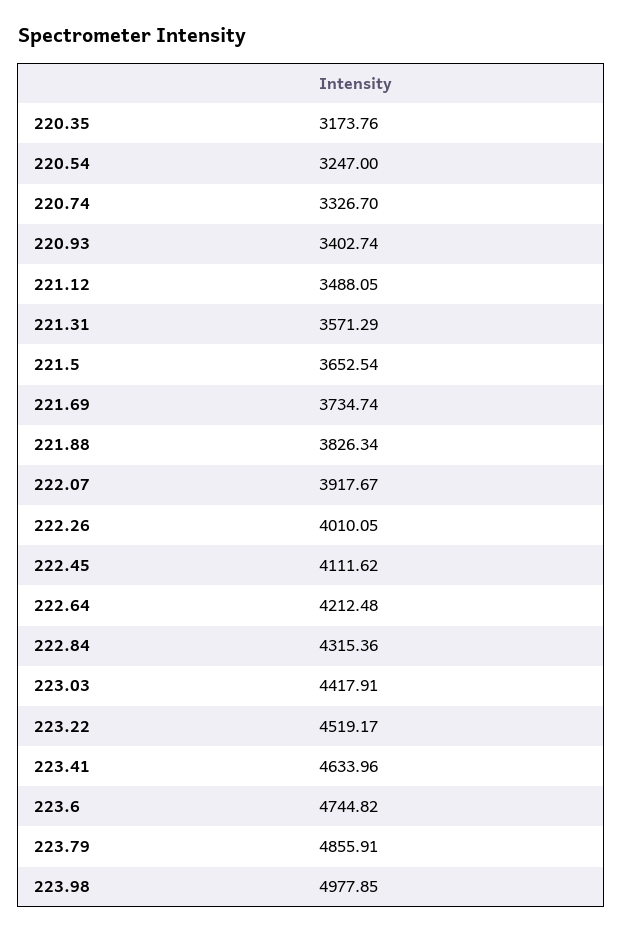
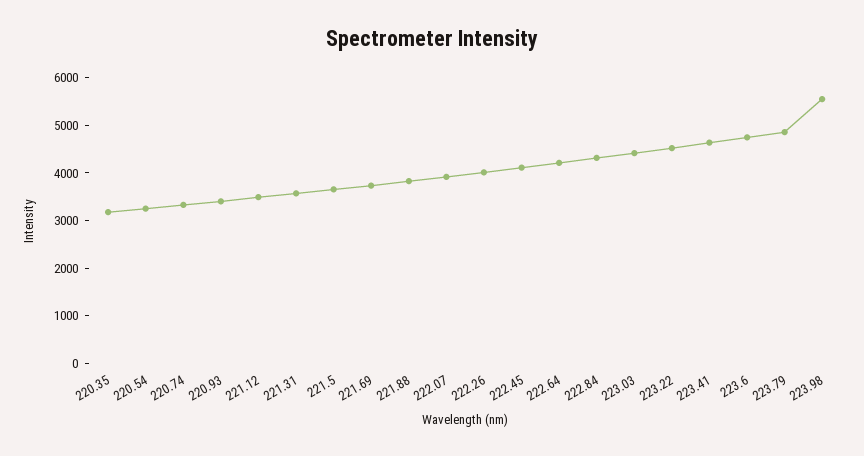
223.98: 4977.85 -> 5600

